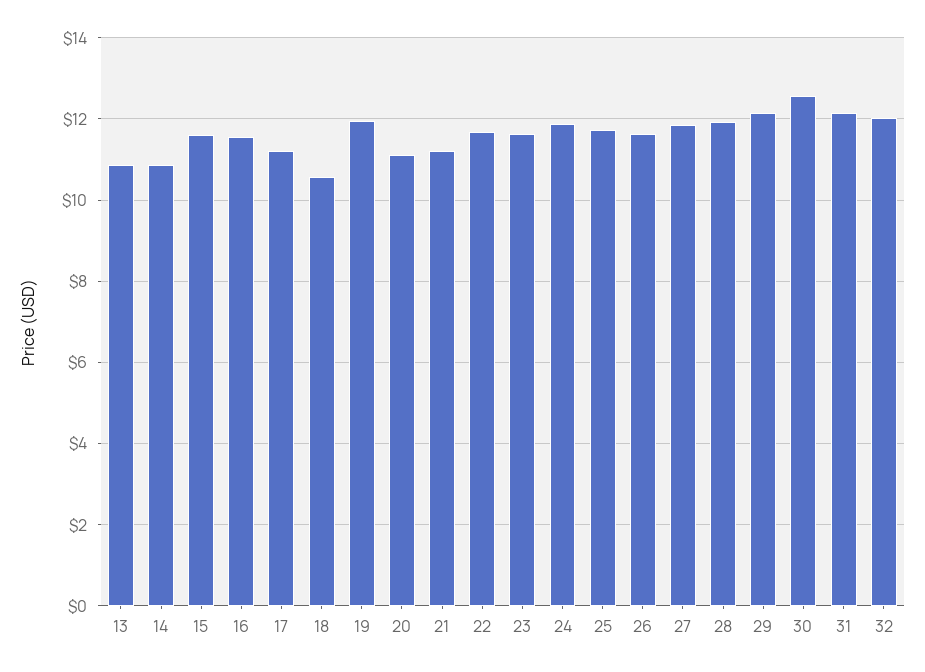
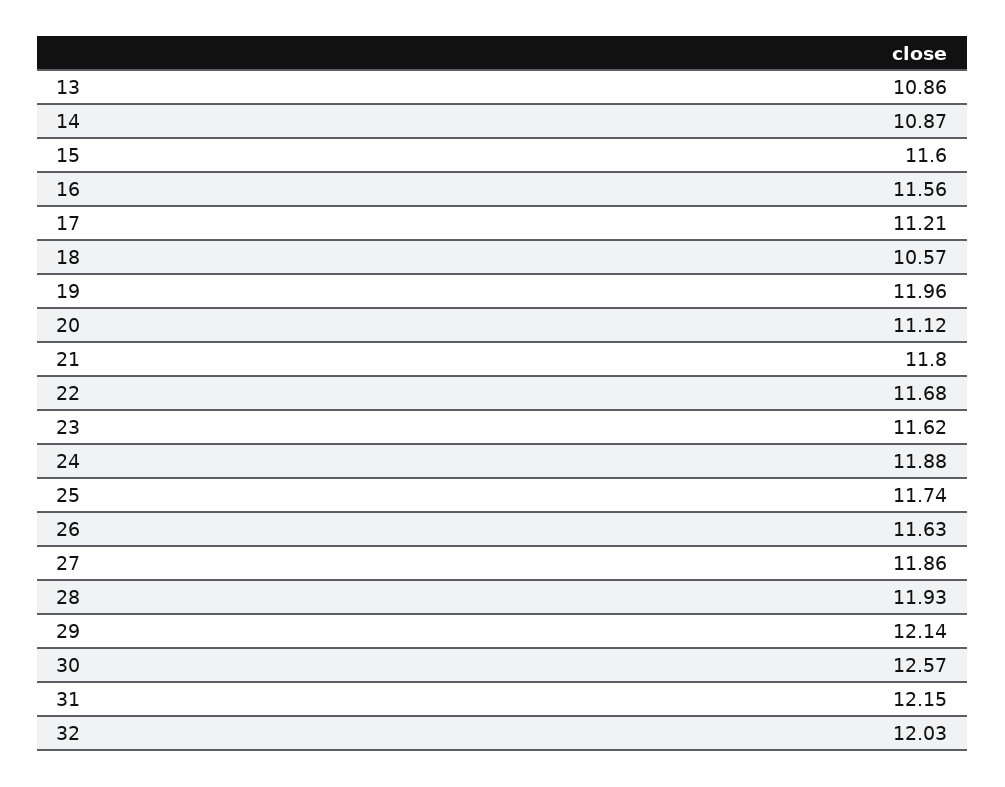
21: 11.2 -> 11.8

